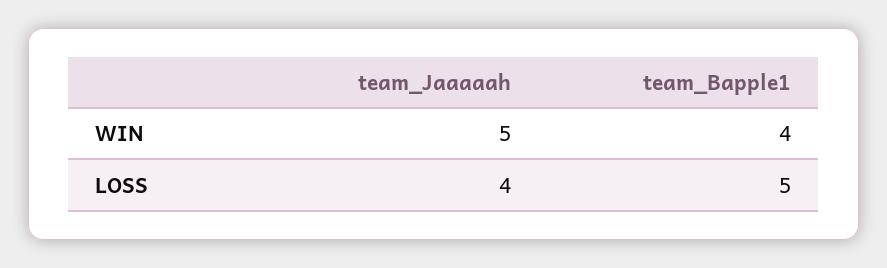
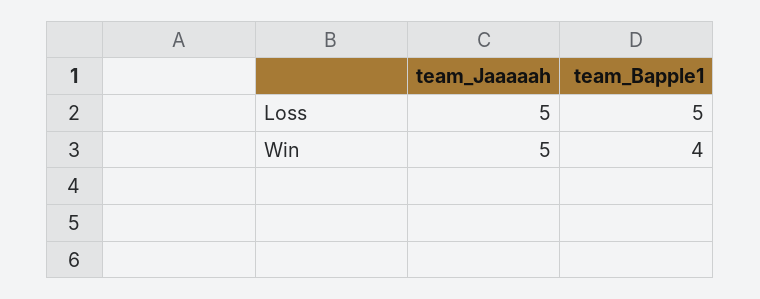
team_Jaaaaah, LOSS: 4 -> 5

